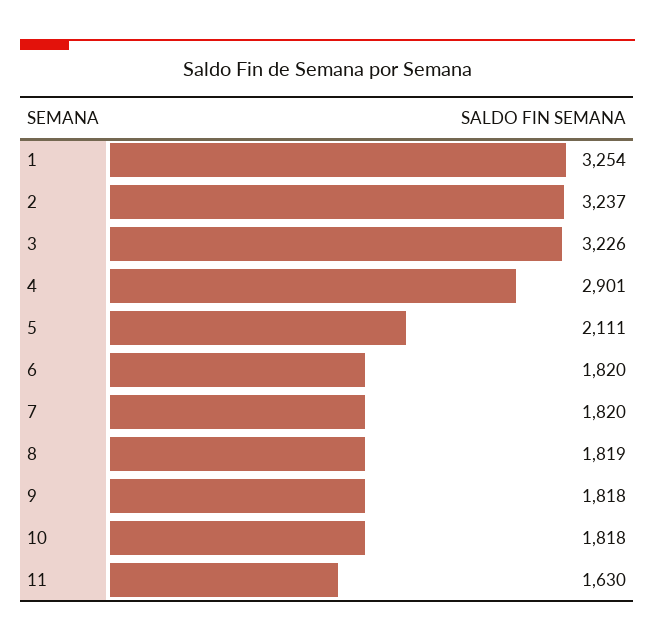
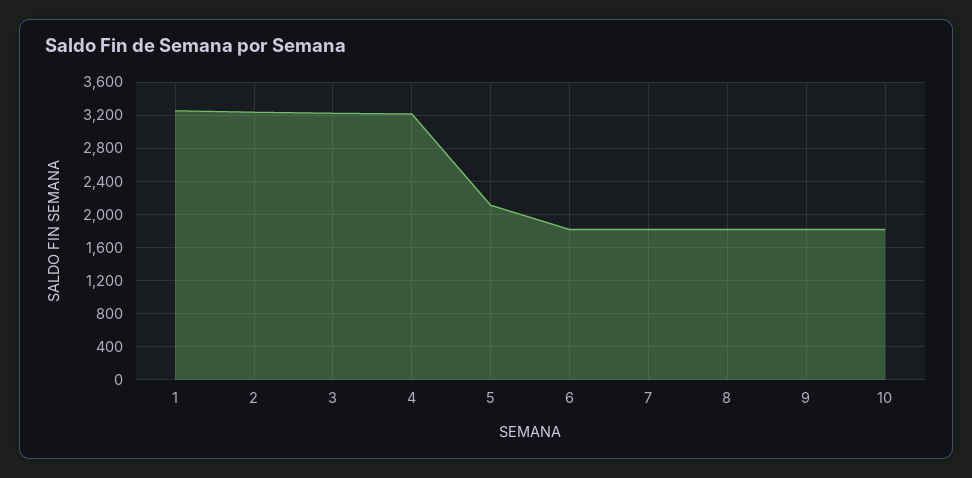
4: 2901 -> 3200
11: 1630 -> none

